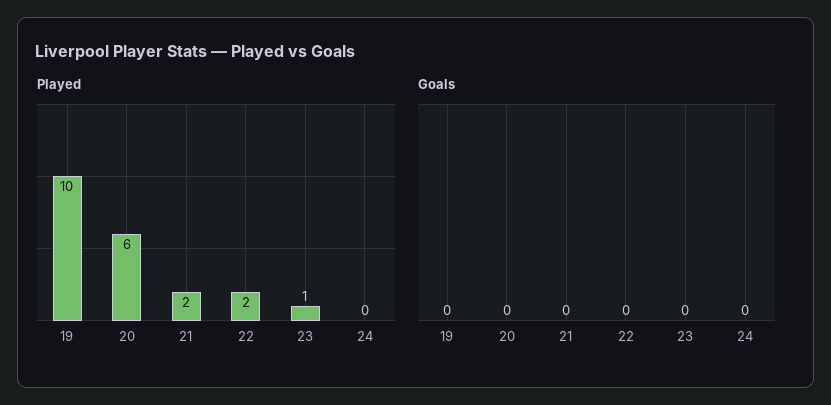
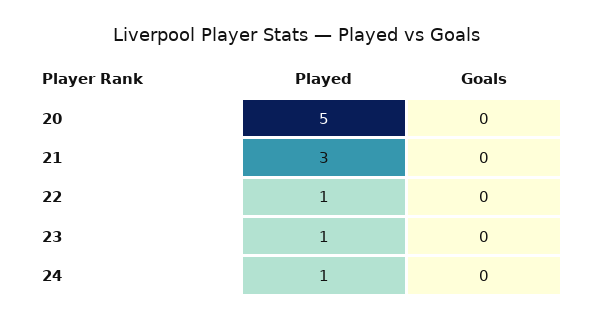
Played, 19: 10 -> none
Played, 20: 6 -> 5
Played, 21: 2 -> 3
Played, 22: 2 -> 1
Played, 24: 0 -> 1
Goals, 19: 0 -> none

